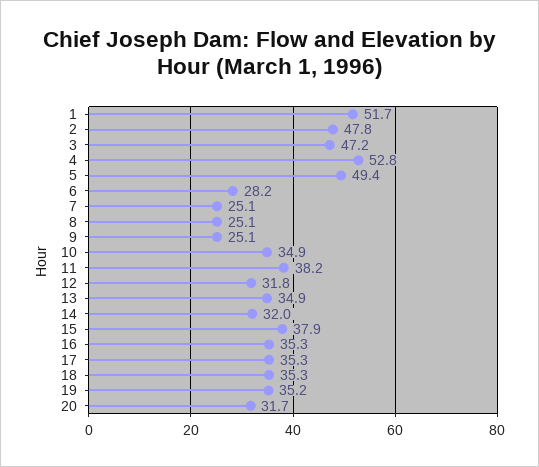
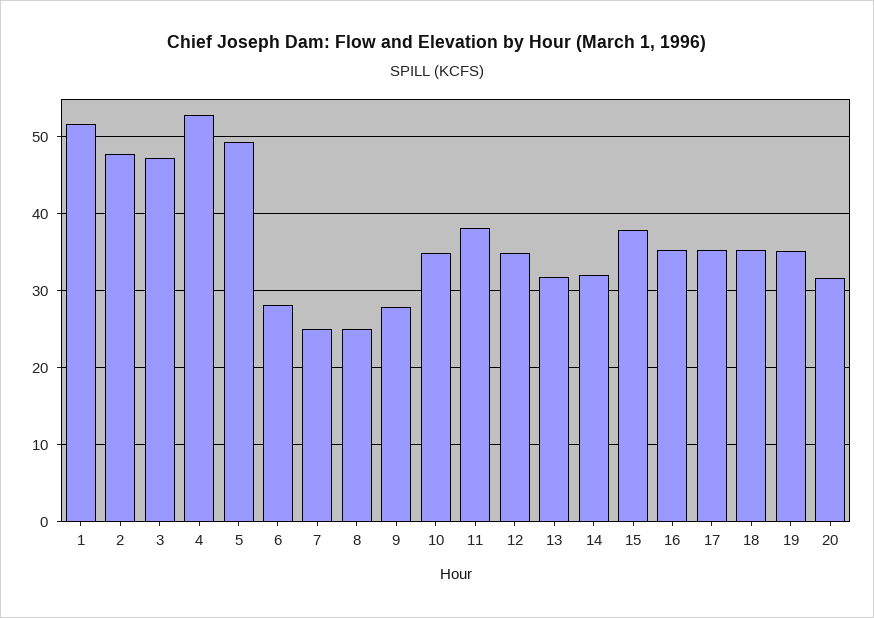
9: 25.1 -> 28
12: 31.8 -> 35
13: 34.9 -> 32

